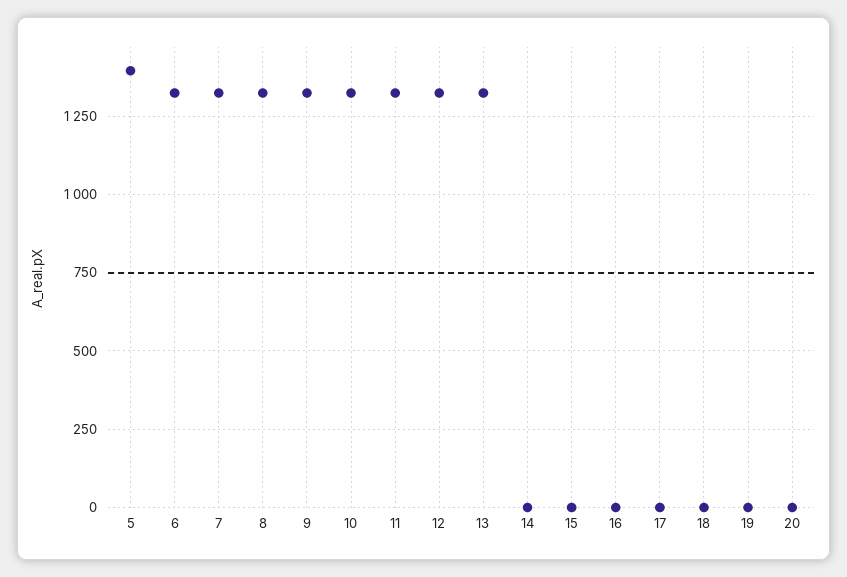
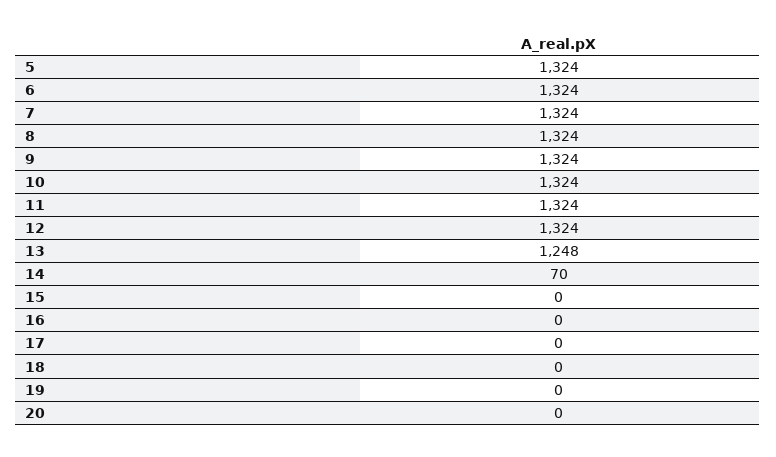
5: 1400 -> 1324
13: 1325 -> 1248
14: 0 -> 70

